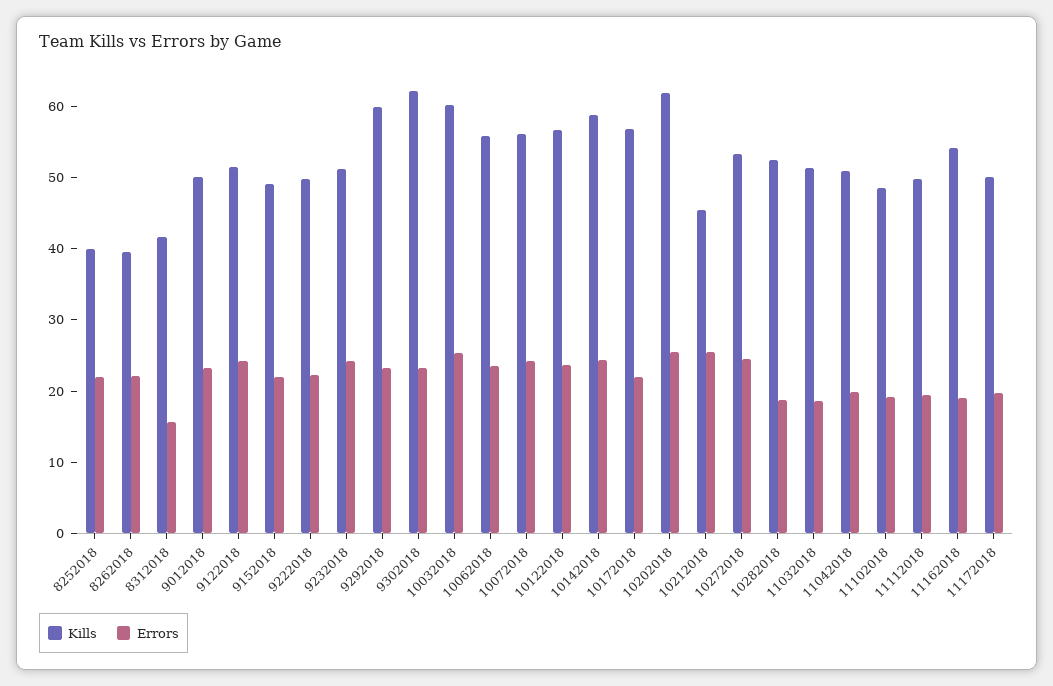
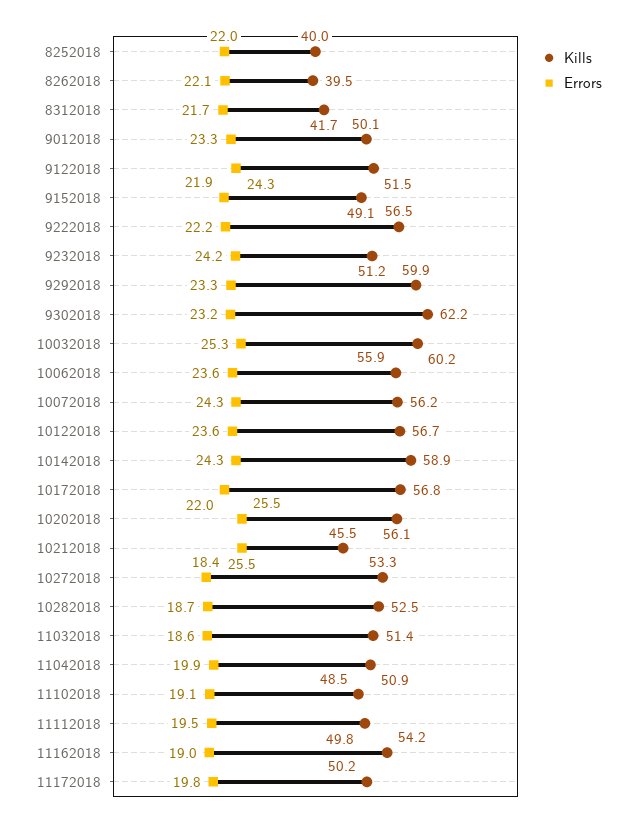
Errors, 8312018: 16 -> 21.7
Kills, 9222018: 50 -> 56.5
Kills, 10202018: 62 -> 56.1
Errors, 10272018: 24 -> 18.4

